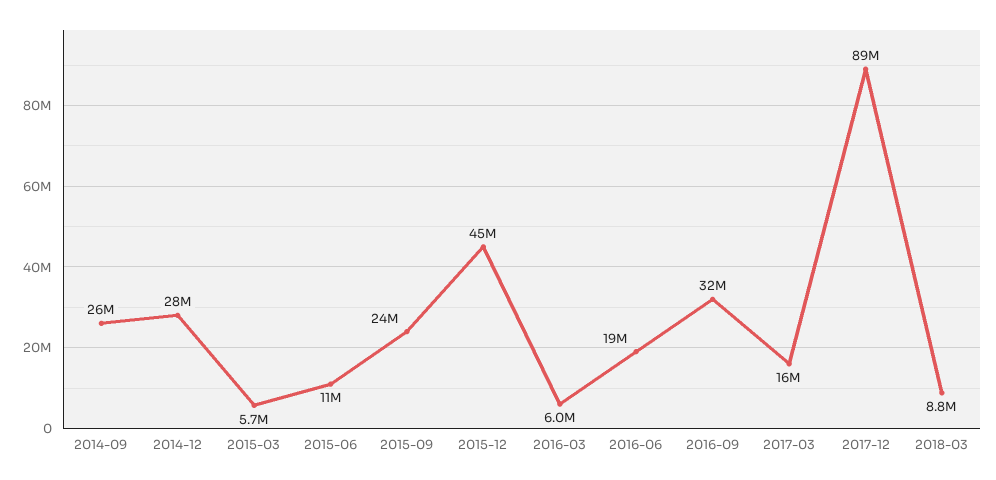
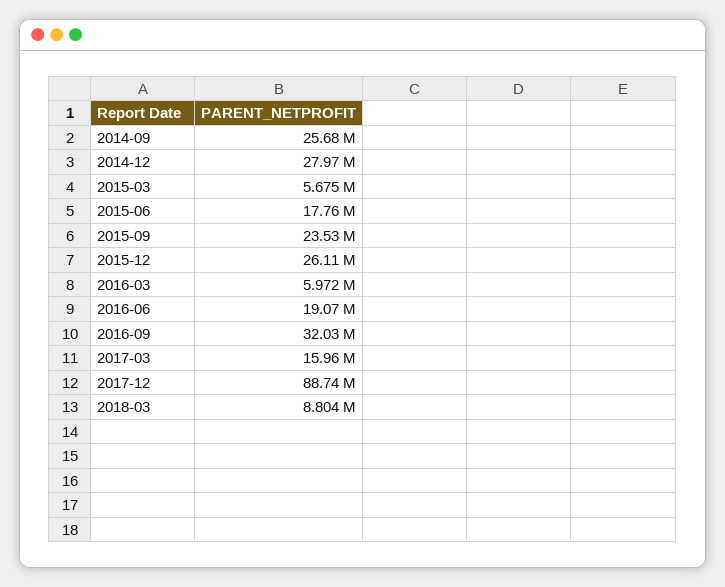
2015-06: 11000000 -> 17760000
2015-12: 45000000 -> 26110000

